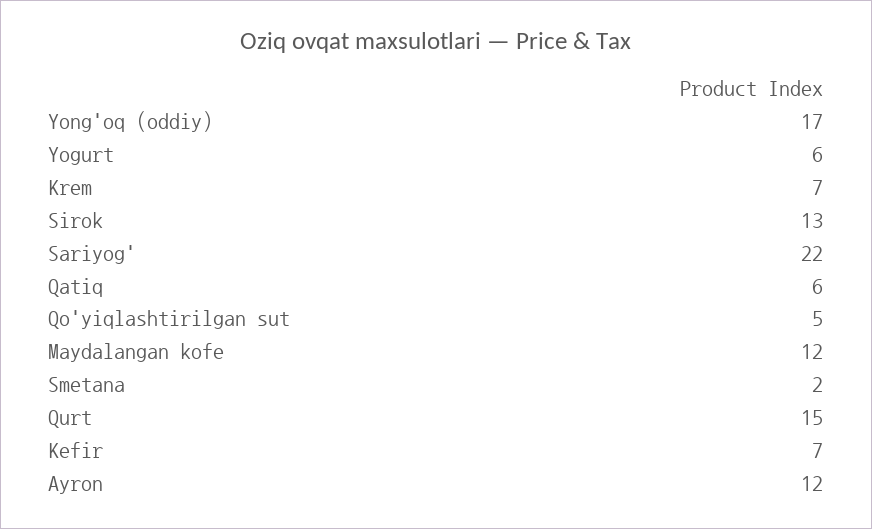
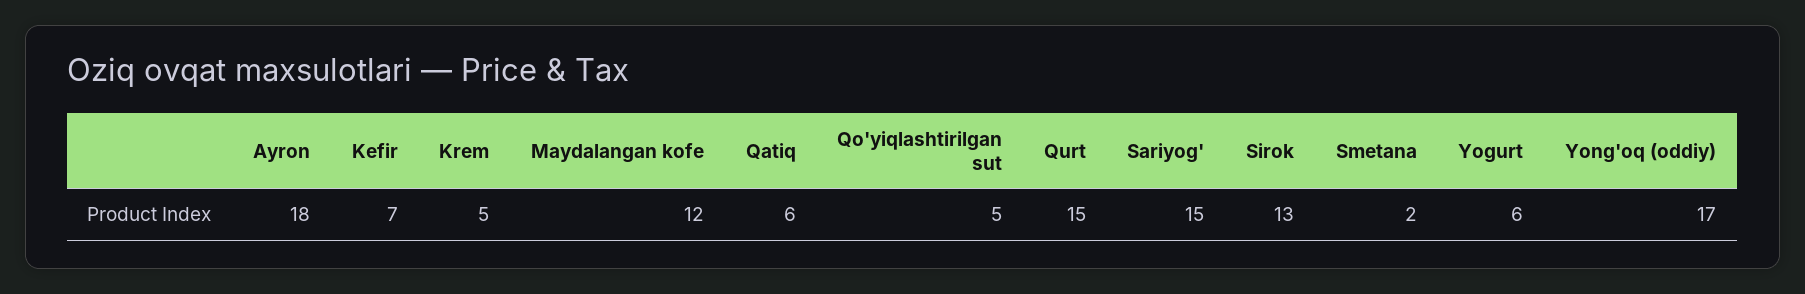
Krem: 7 -> 5
Sariyog': 22 -> 15
Ayron: 12 -> 18

